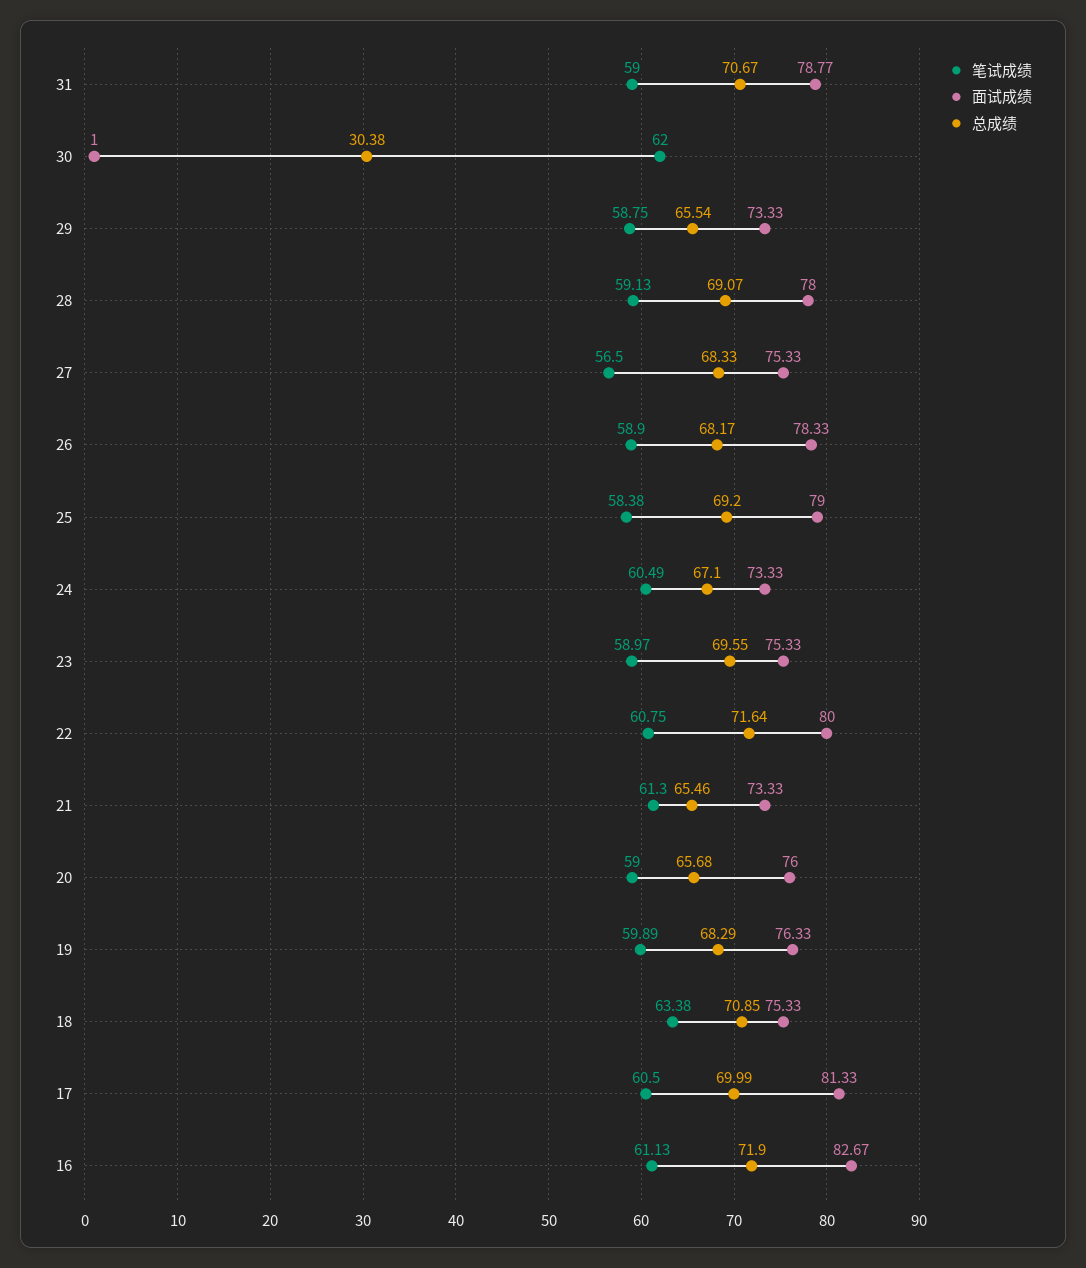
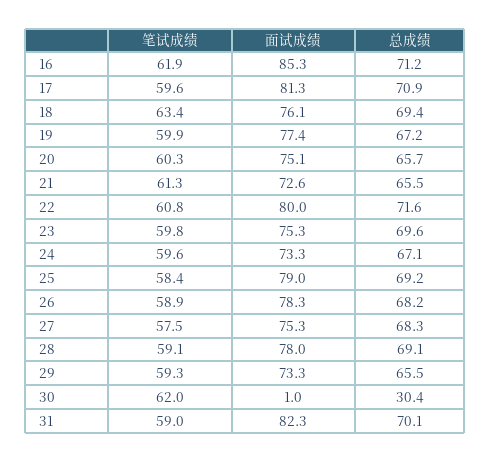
面试成绩, 31: 78.77 -> 82.3
总成绩, 31: 70.67 -> 70.1
笔试成绩, 29: 58.75 -> 59.3
笔试成绩, 27: 56.5 -> 57.5
笔试成绩, 24: 60.49 -> 59.6
笔试成绩, 23: 58.97 -> 59.8
面试成绩, 21: 73.33 -> 72.6
笔试成绩, 20: 59 -> 60.3
面试成绩, 20: 76 -> 75.1
面试成绩, 19: 76.33 -> 77.4
总成绩, 19: 68.29 -> 67.2
面试成绩, 18: 75.33 -> 76.1
总成绩, 18: 70.85 -> 69.4
笔试成绩, 17: 60.5 -> 59.6
总成绩, 17: 69.99 -> 70.9
笔试成绩, 16: 61.13 -> 61.9
面试成绩, 16: 82.67 -> 85.3
总成绩, 16: 71.9 -> 71.2

